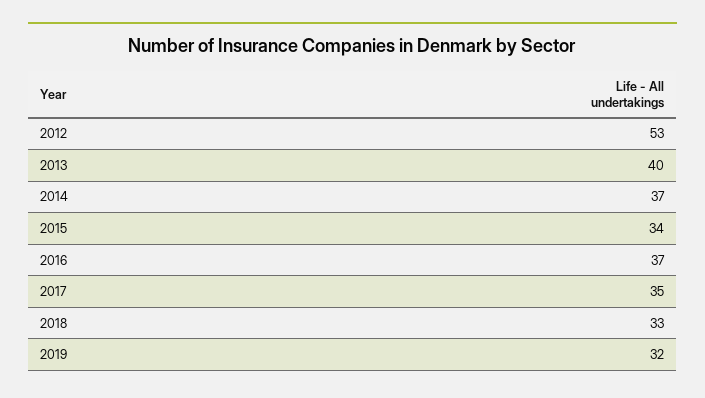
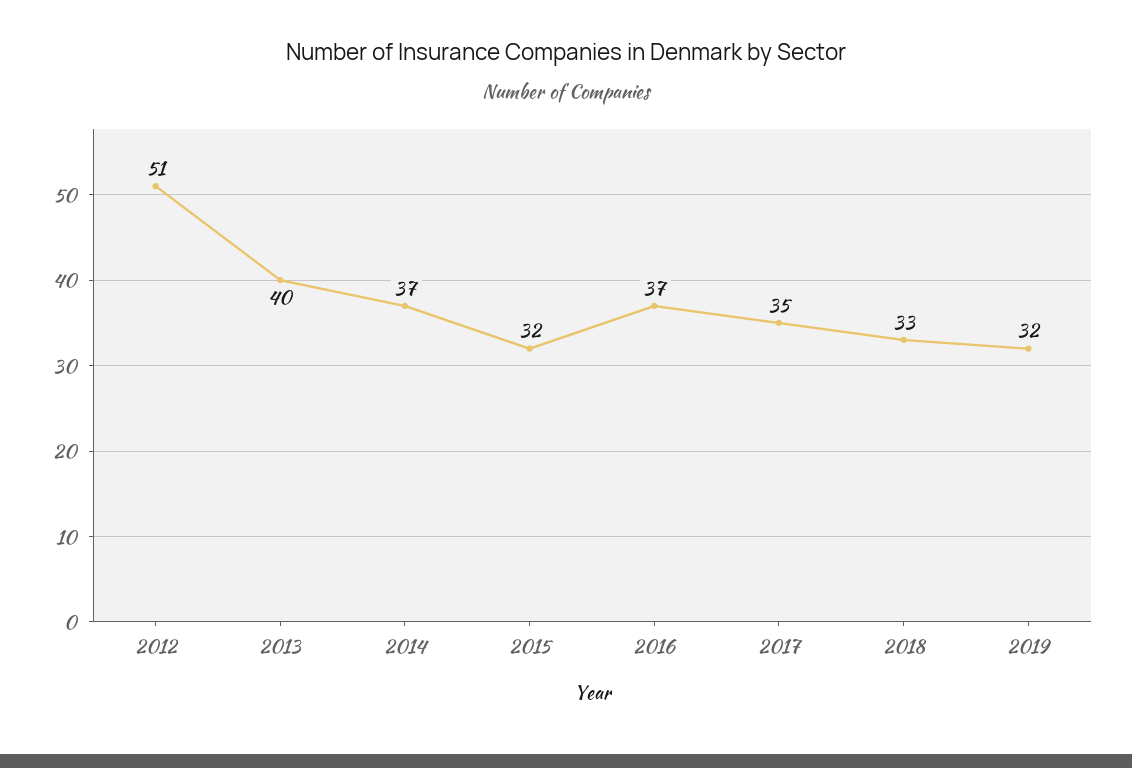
2012: 53 -> 51
2015: 34 -> 32

